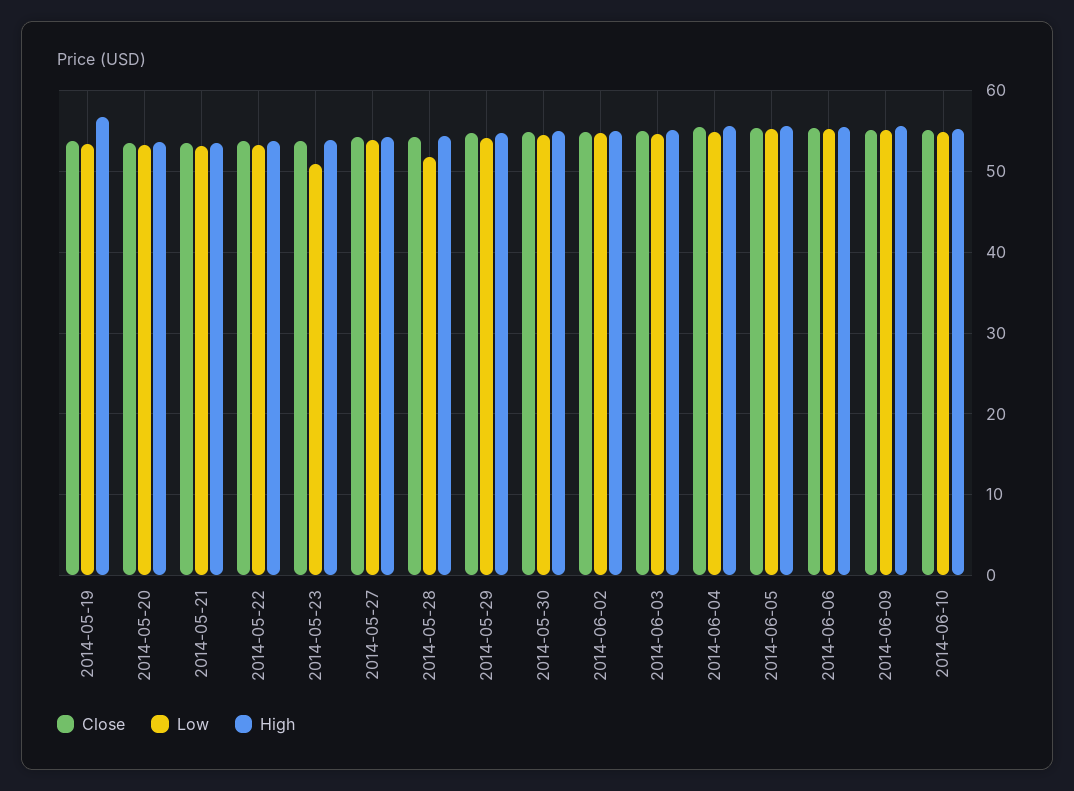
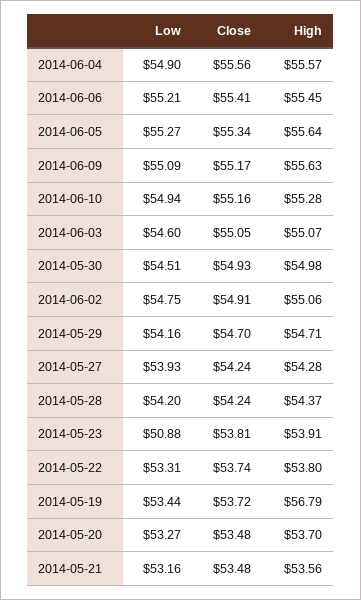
Low, 2014-05-28: 52 -> 54.2

